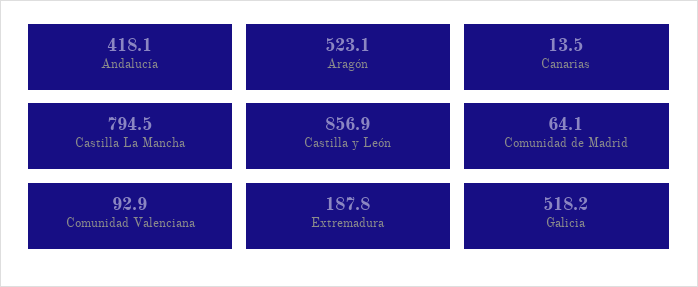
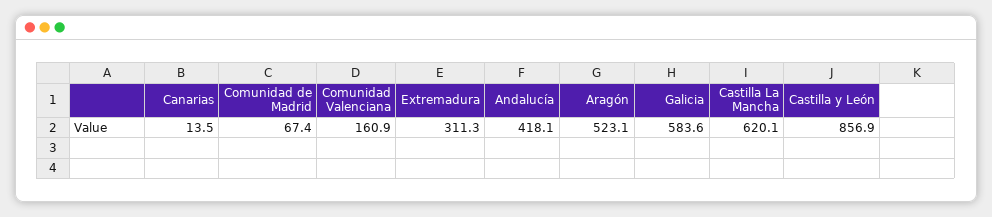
Castilla La Mancha: 794.5 -> 620.1
Comunidad de Madrid: 64.1 -> 67.4
Comunidad Valenciana: 92.9 -> 160.9
Extremadura: 187.8 -> 311.3
Galicia: 518.2 -> 583.6

